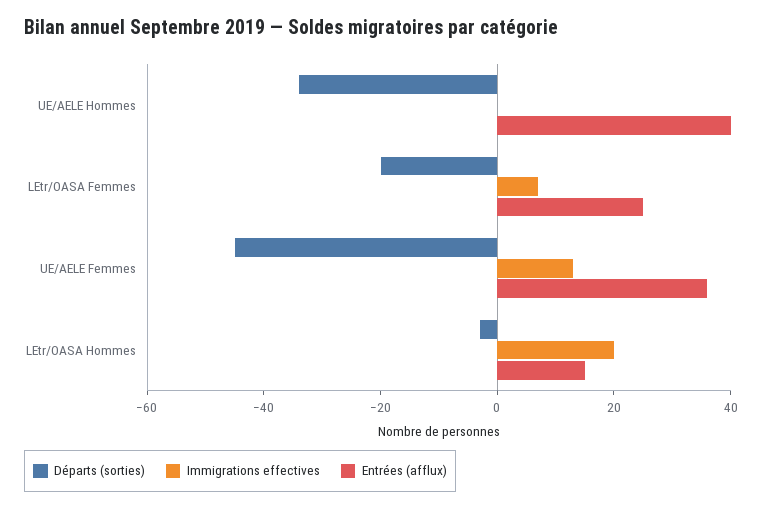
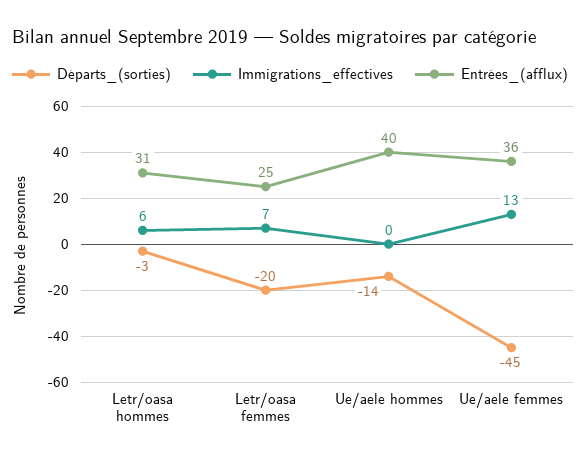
Départs (sorties), UE/AELE Hommes: -35 -> -14
Immigrations effectives, LEtr/OASA Hommes: 20 -> 6
Entrées (afflux), LEtr/OASA Hommes: 15 -> 31

